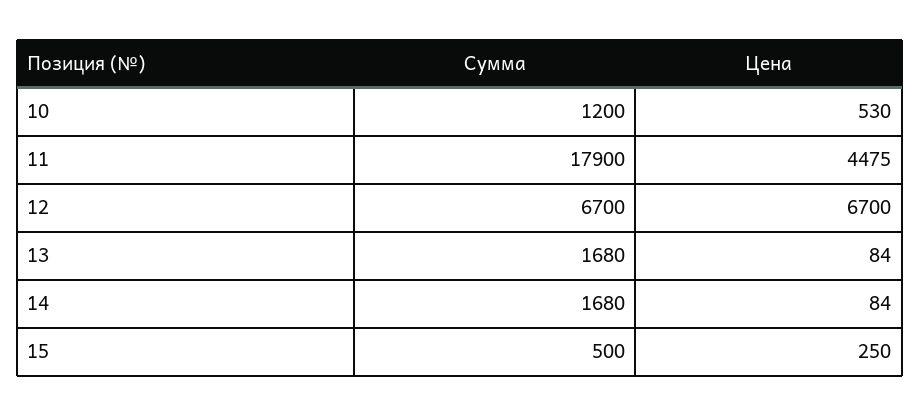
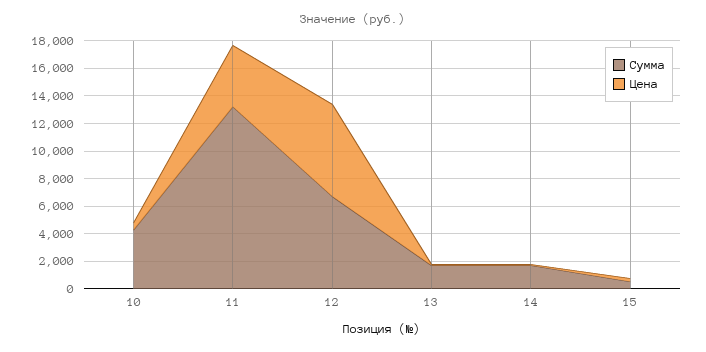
Сумма, 10: 1200 -> 4000
Сумма, 11: 17900 -> 13000

